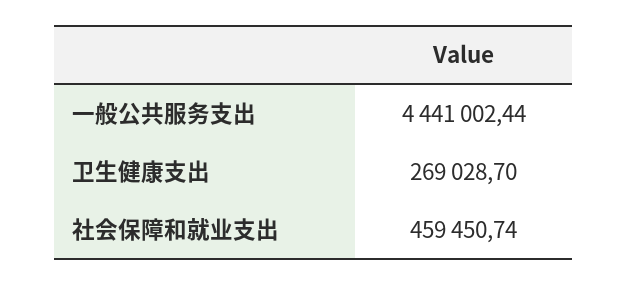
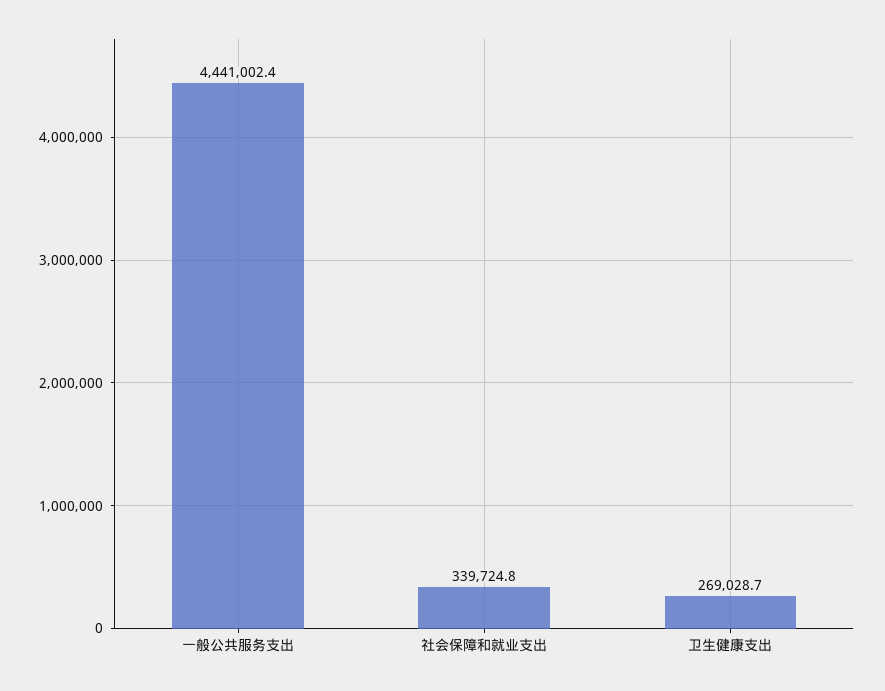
社会保障和就业支出: 459450.74 -> 339724.8

